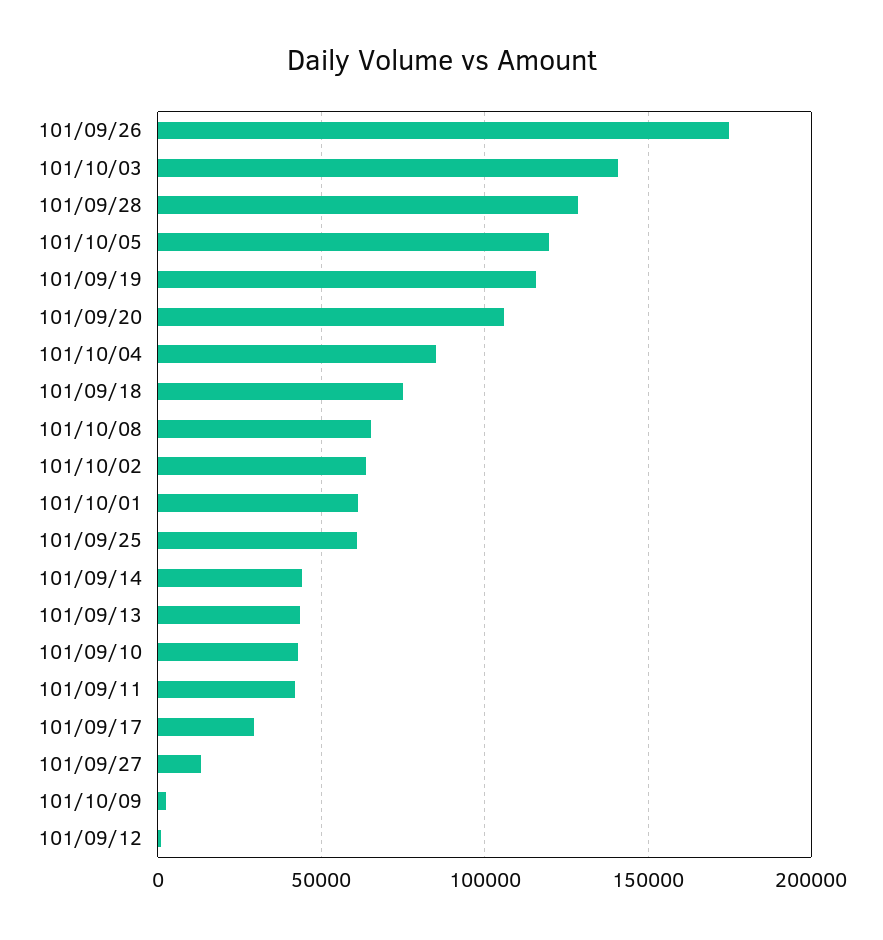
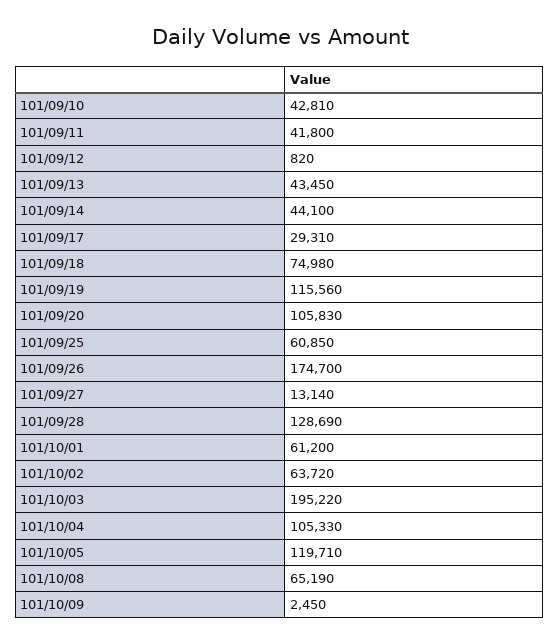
101/10/03: 140000 -> 195220
101/10/04: 85000 -> 105330

